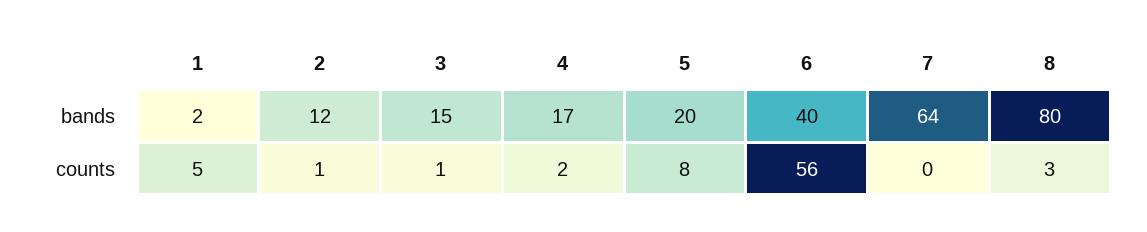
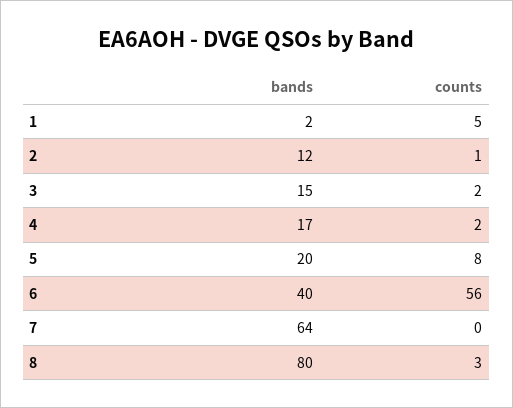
3, counts: 1 -> 2

